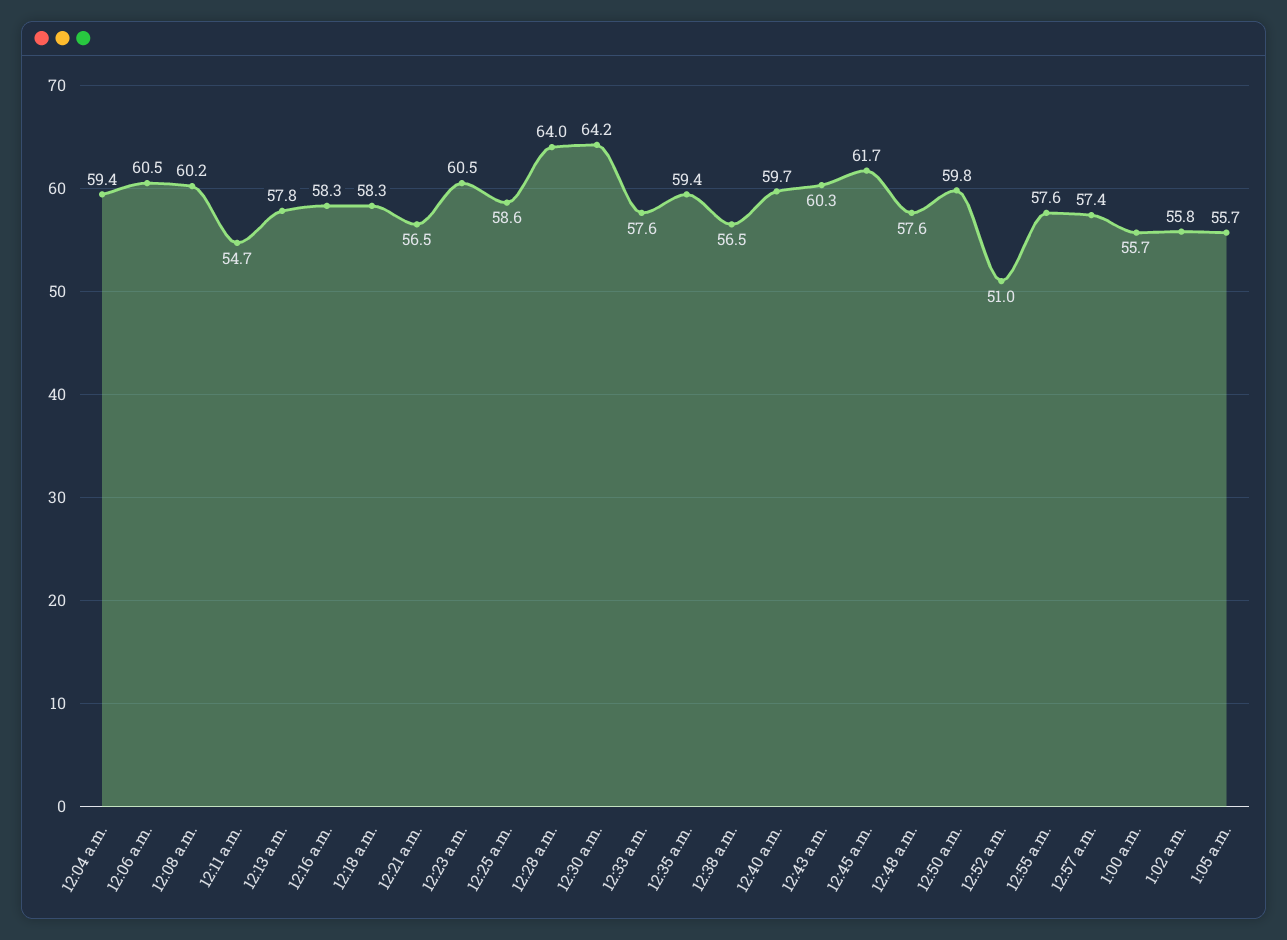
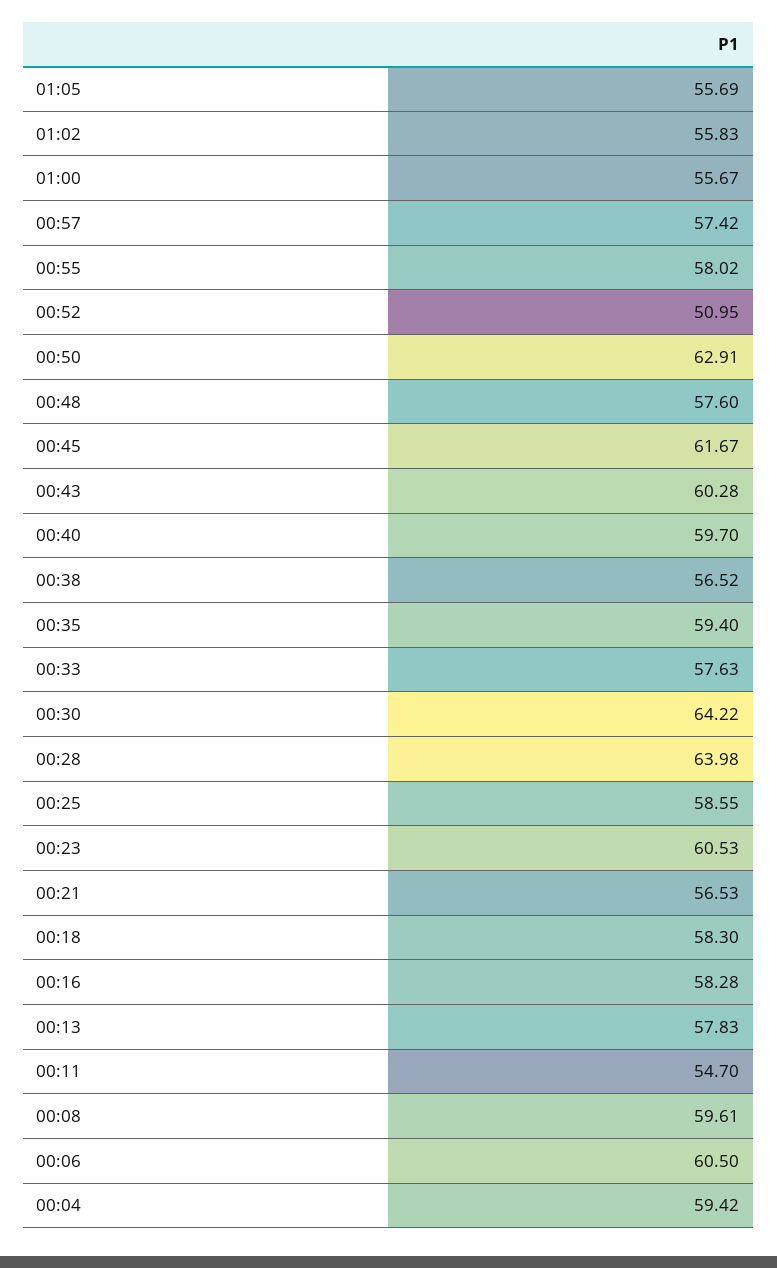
12:08 a.m.: 60.2 -> 59.61
12:50 a.m.: 59.8 -> 62.91
12:55 a.m.: 57.6 -> 58.02

